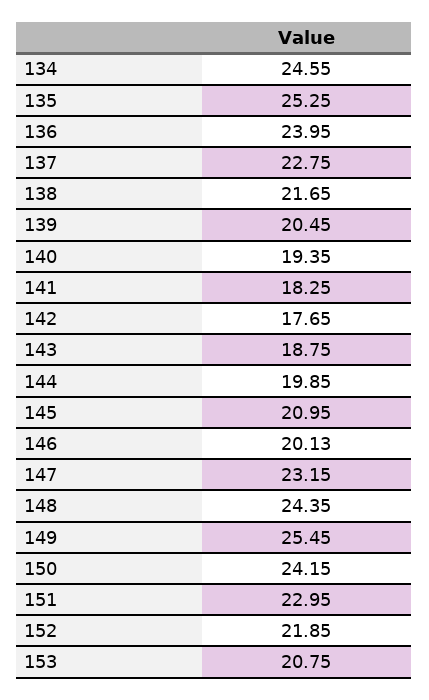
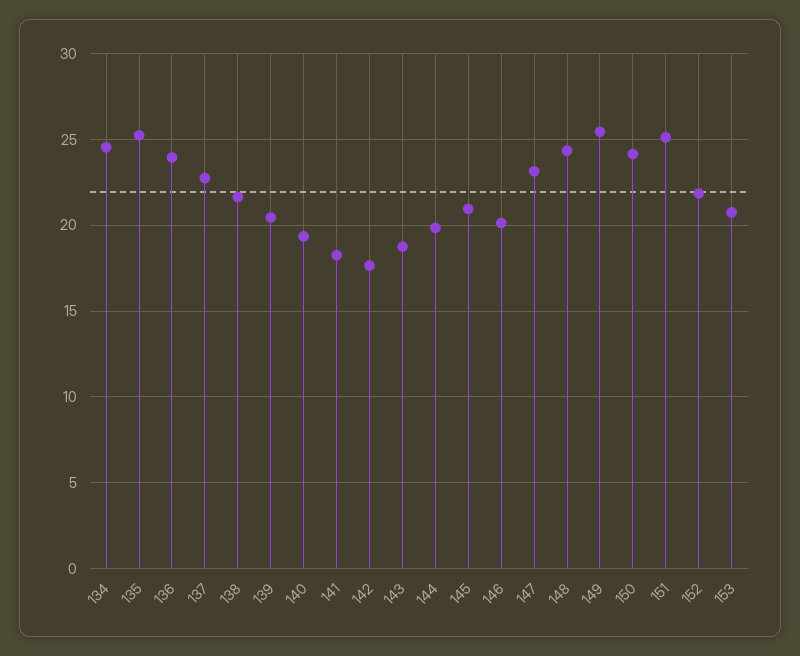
151: 22.95 -> 25

